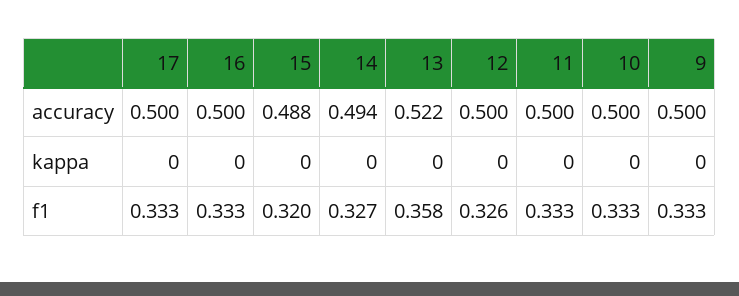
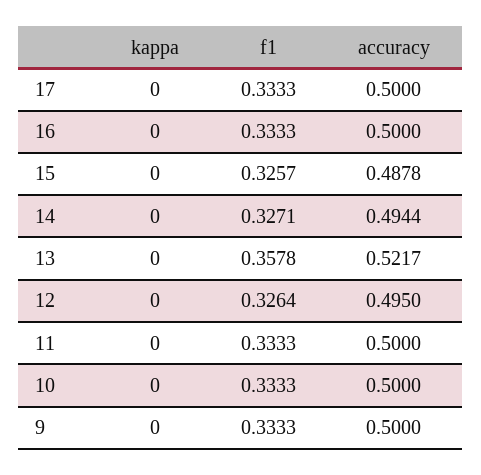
12, accuracy: 0.5 -> 0.495
15, f1: 0.32 -> 0.3257

